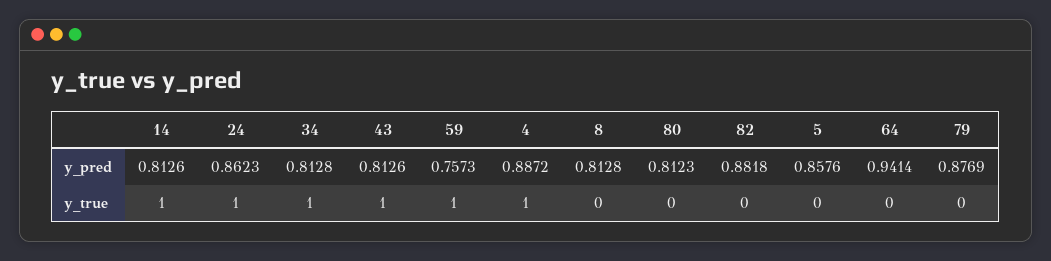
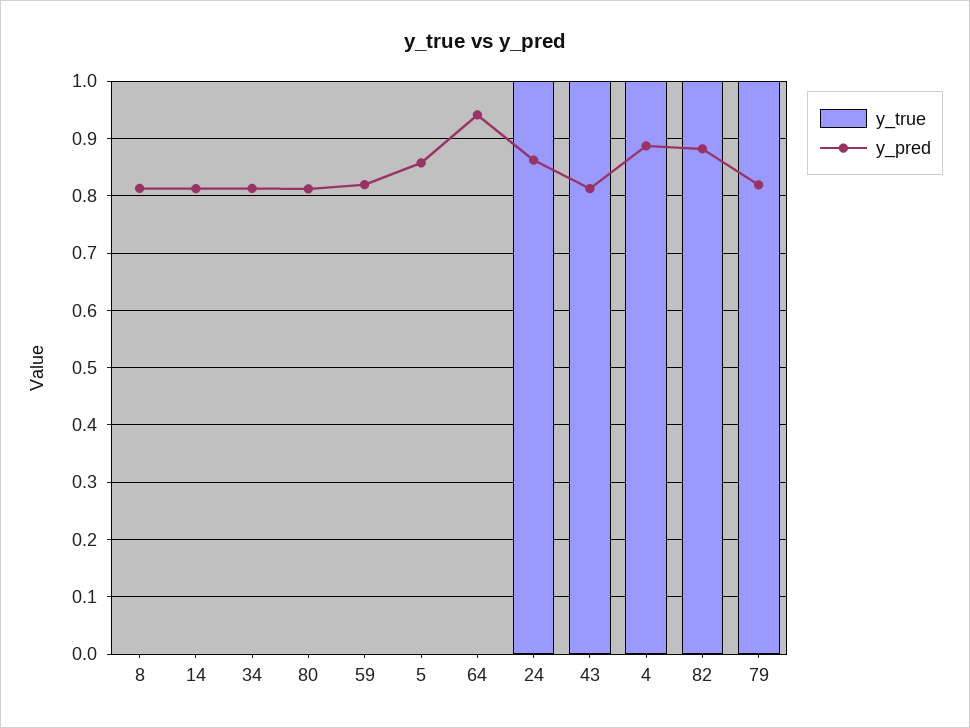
y_pred, 59: 0.7573 -> 0.82
y_pred, 79: 0.8769 -> 0.82
y_true, 14: 1 -> 0
y_true, 34: 1 -> 0
y_true, 59: 1 -> 0
y_true, 82: 0 -> 1
y_true, 79: 0 -> 1

